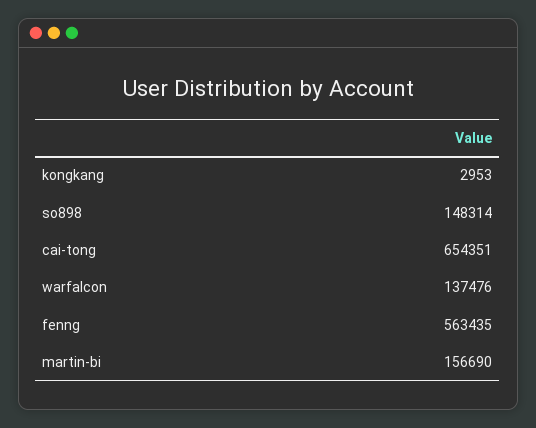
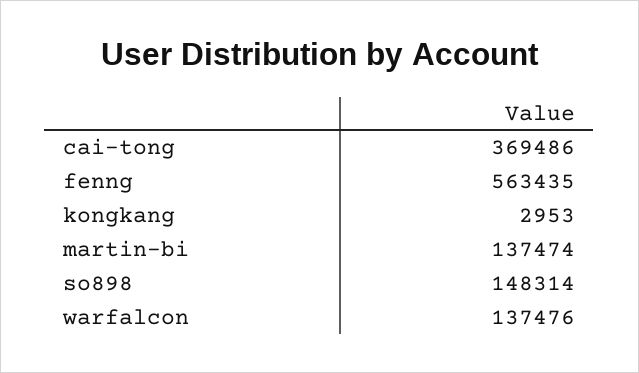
cai-tong: 654351 -> 369486
martin-bi: 156690 -> 137474

